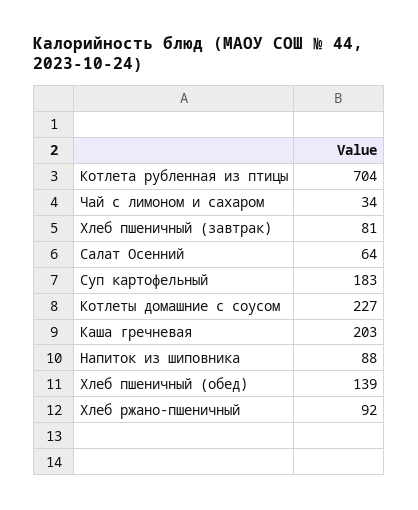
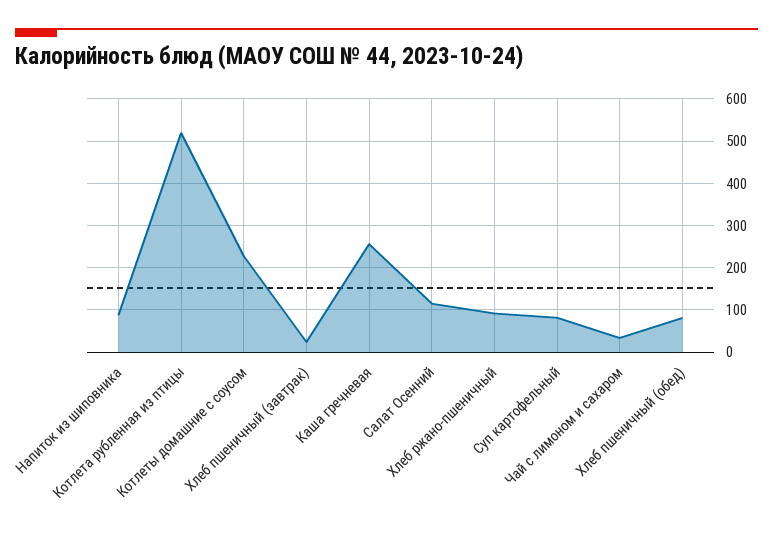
Котлета рубленная из птицы: 704 -> 520
Хлеб пшеничный (завтрак): 81 -> 20
Салат Осенний: 64 -> 120
Суп картофельный: 183 -> 80
Каша гречневая: 203 -> 260
Хлеб пшеничный (обед): 139 -> 80

